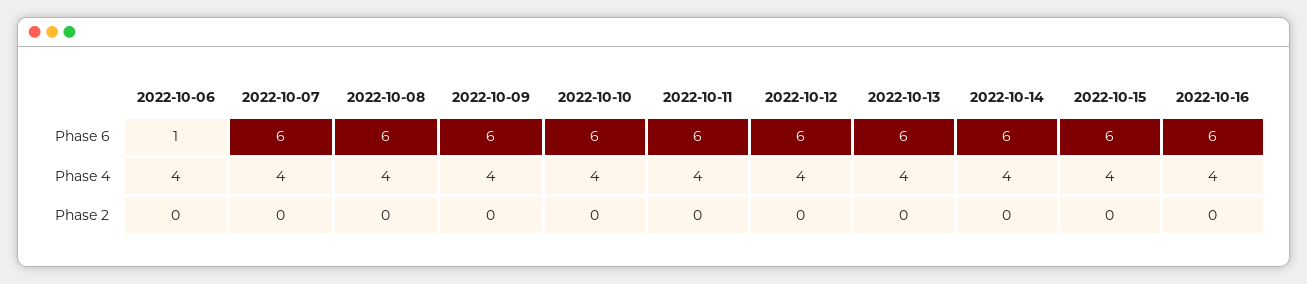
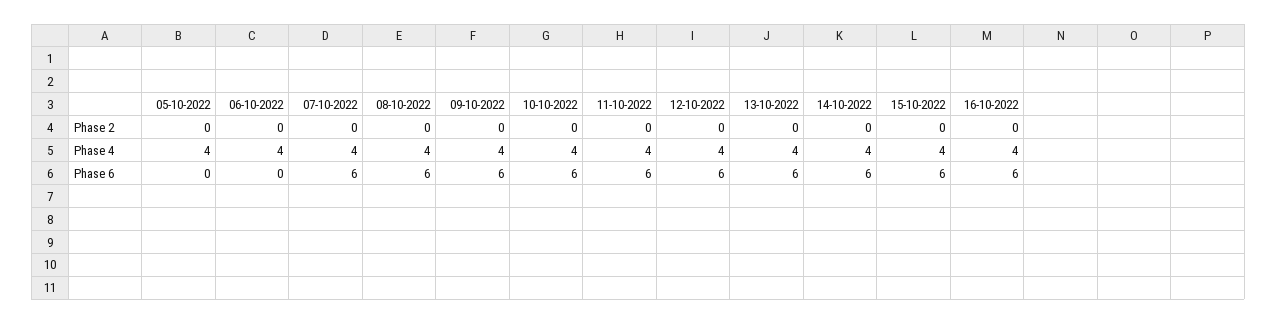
2022-10-06, Phase 6: 1 -> 0
05-10-2022, Phase 2: none -> 0
05-10-2022, Phase 4: none -> 4
05-10-2022, Phase 6: none -> 0

